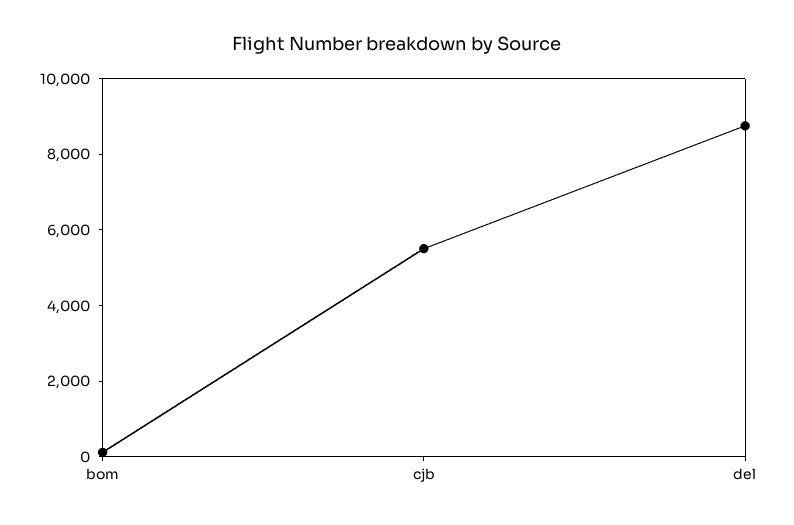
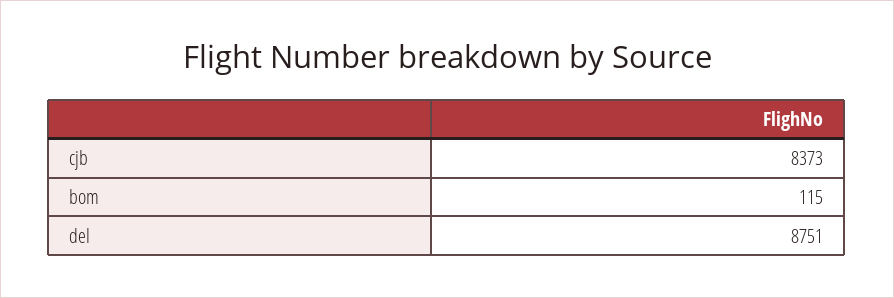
cjb: 5500 -> 8373

